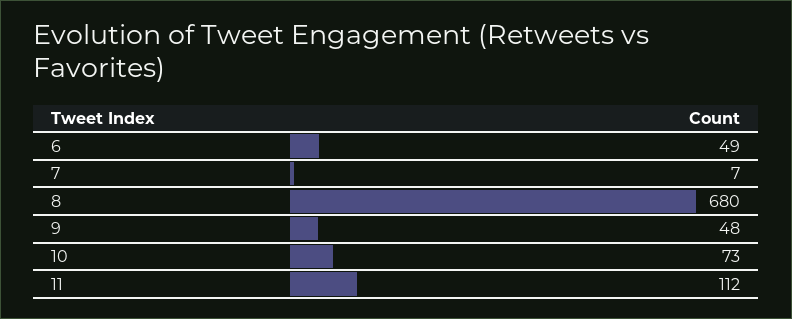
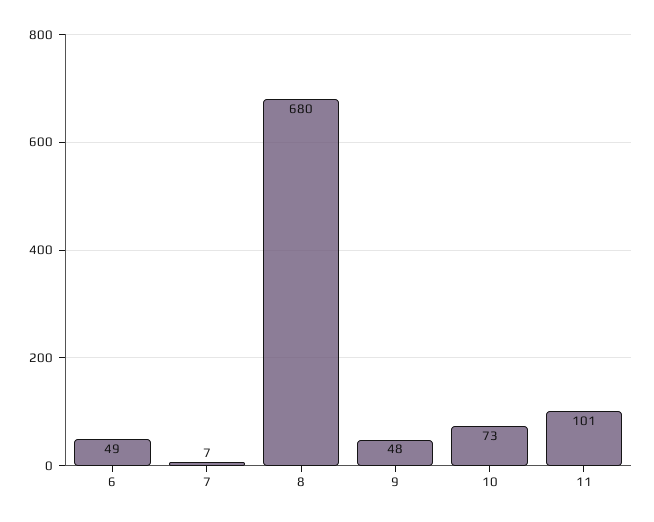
11: 112 -> 101

